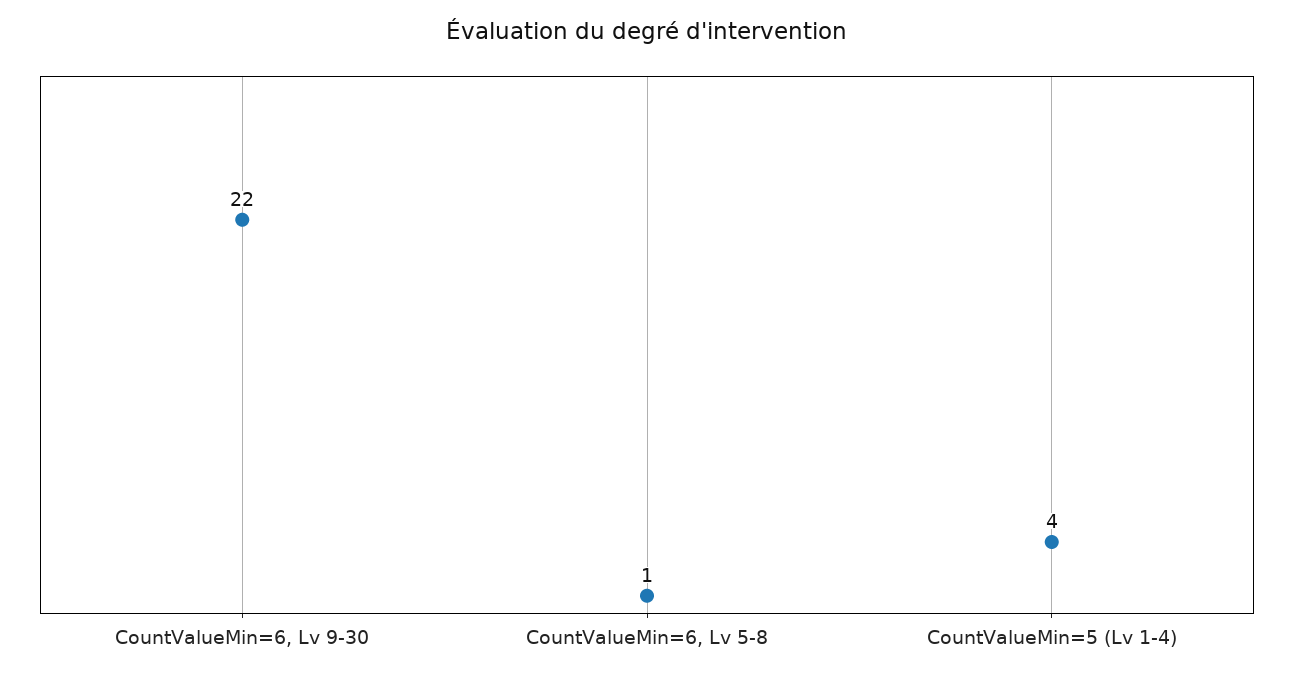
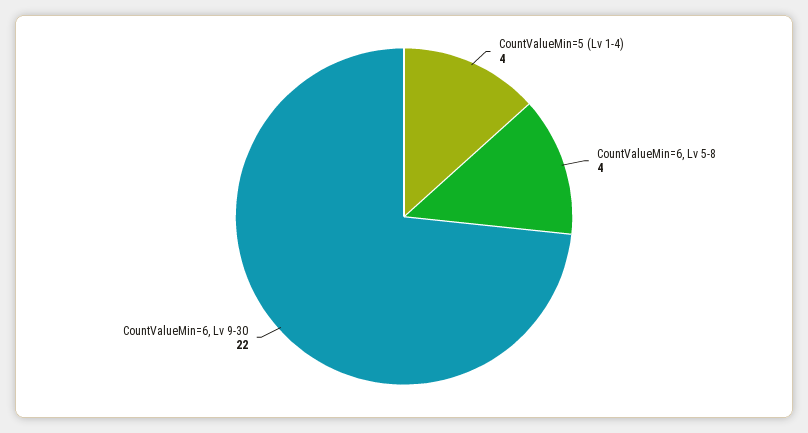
CountValueMin=6, Lv 5-8: 1 -> 4

